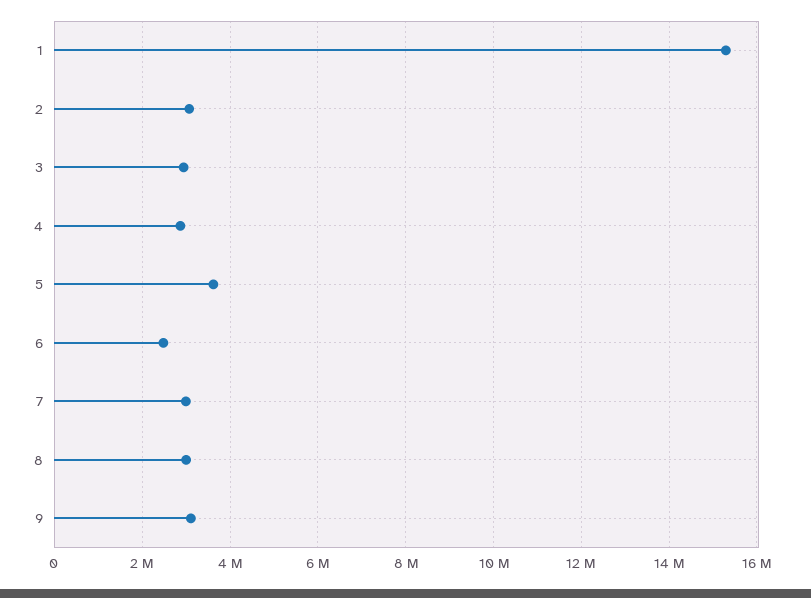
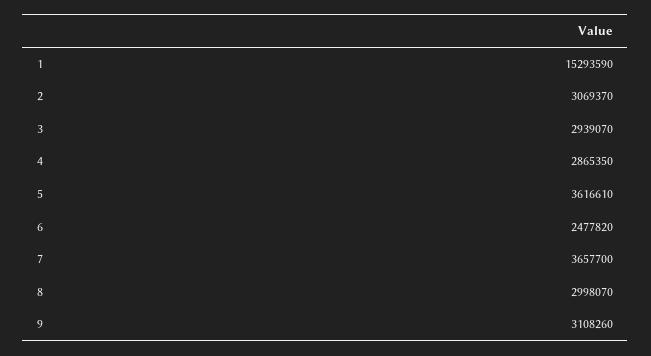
7: 3000000 -> 3657700

